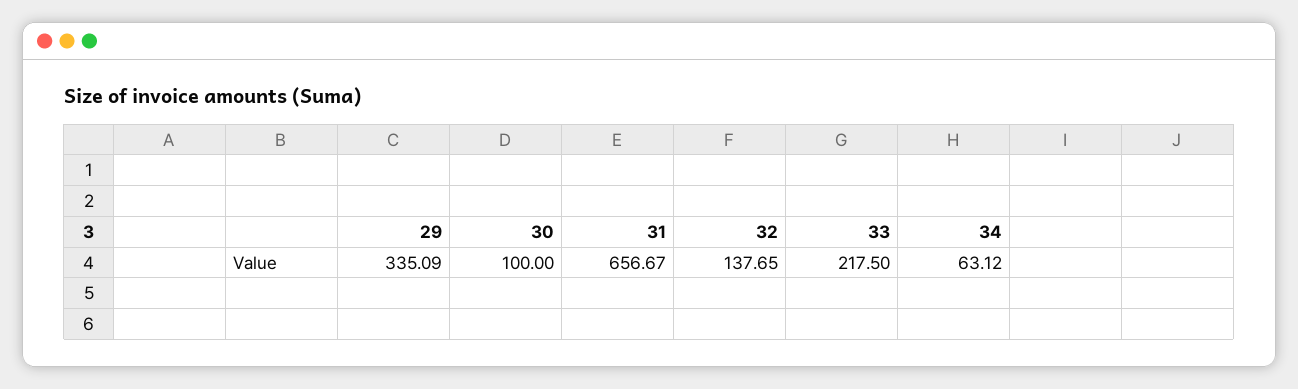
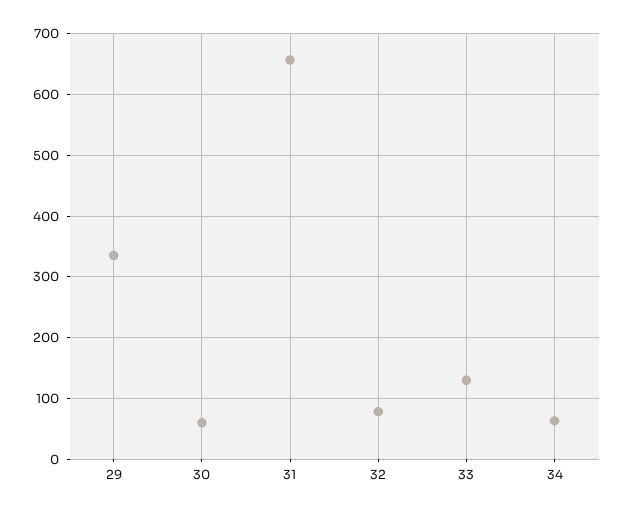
30: 100 -> 60
32: 137.65 -> 80
33: 217.5 -> 130

